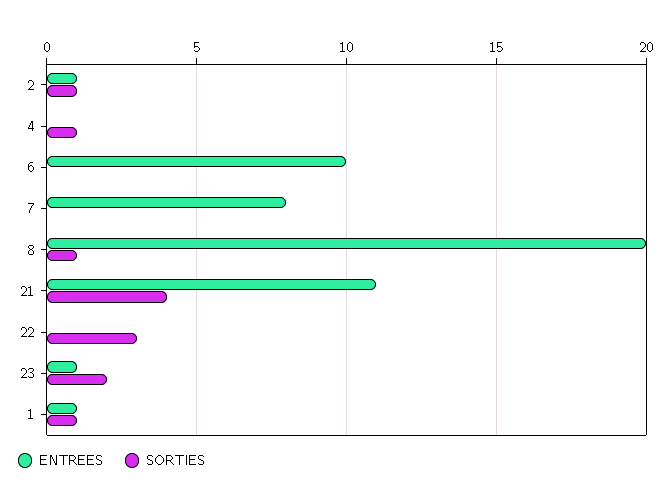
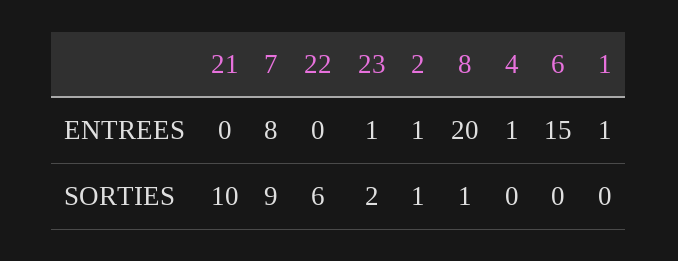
ENTREES, 4: 0 -> 1
SORTIES, 4: 1 -> 0
ENTREES, 6: 10 -> 15
SORTIES, 7: 0 -> 9
ENTREES, 21: 11 -> 0
SORTIES, 21: 4 -> 10
SORTIES, 22: 3 -> 6
SORTIES, 1: 1 -> 0

